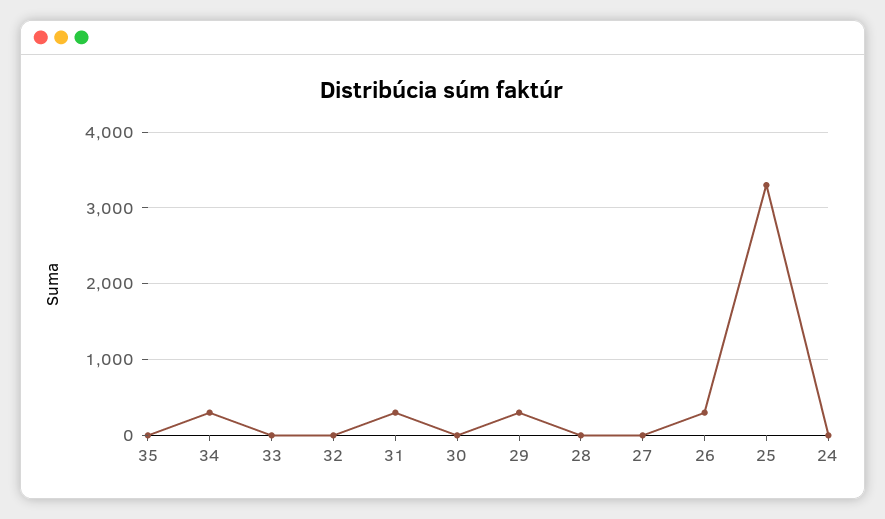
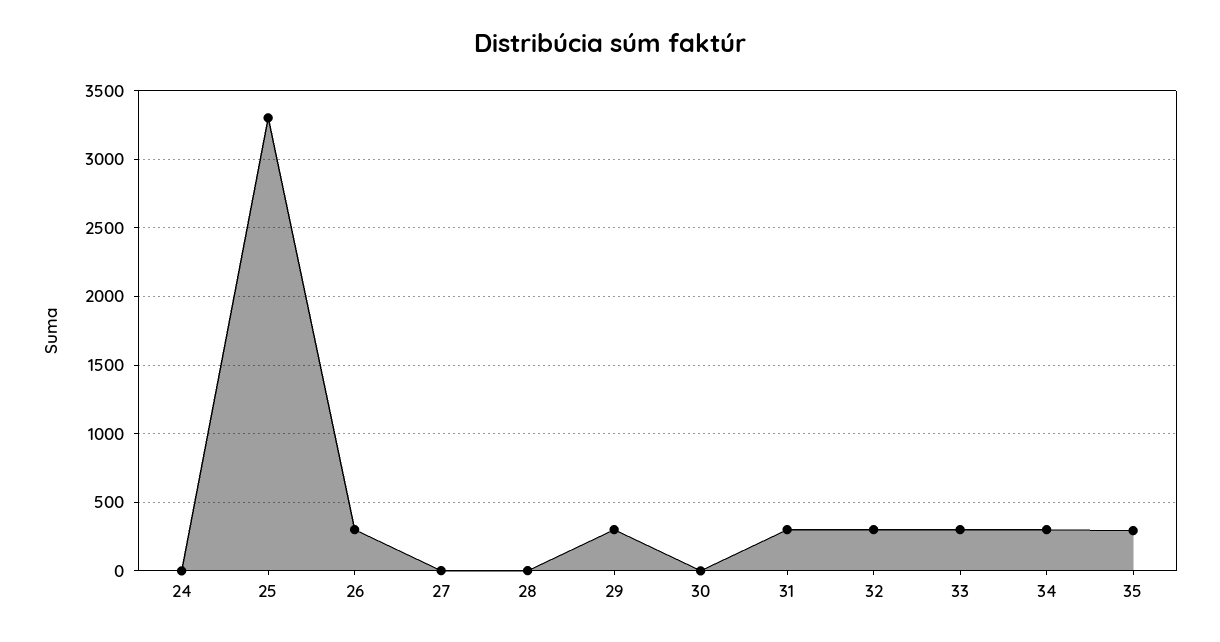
35: 0 -> 300
33: 0 -> 300
32: 0 -> 300

